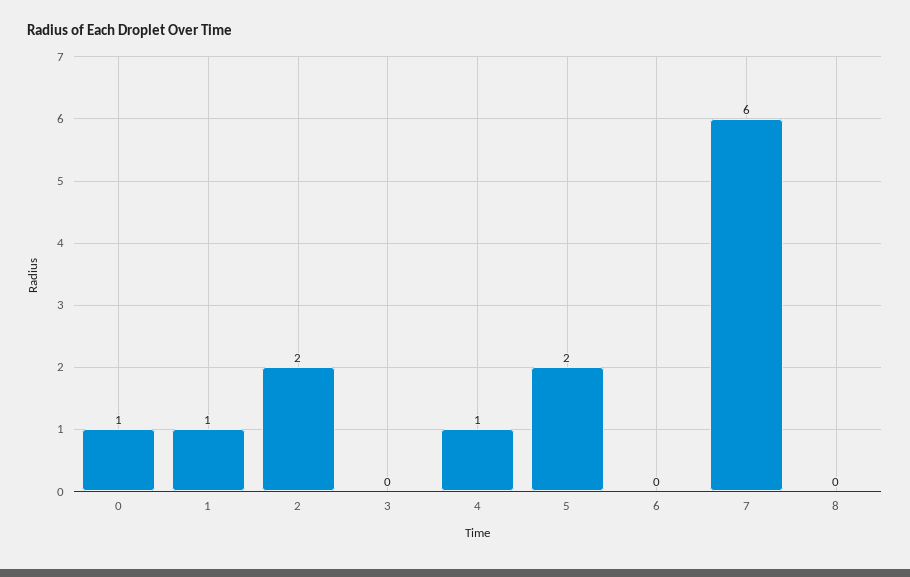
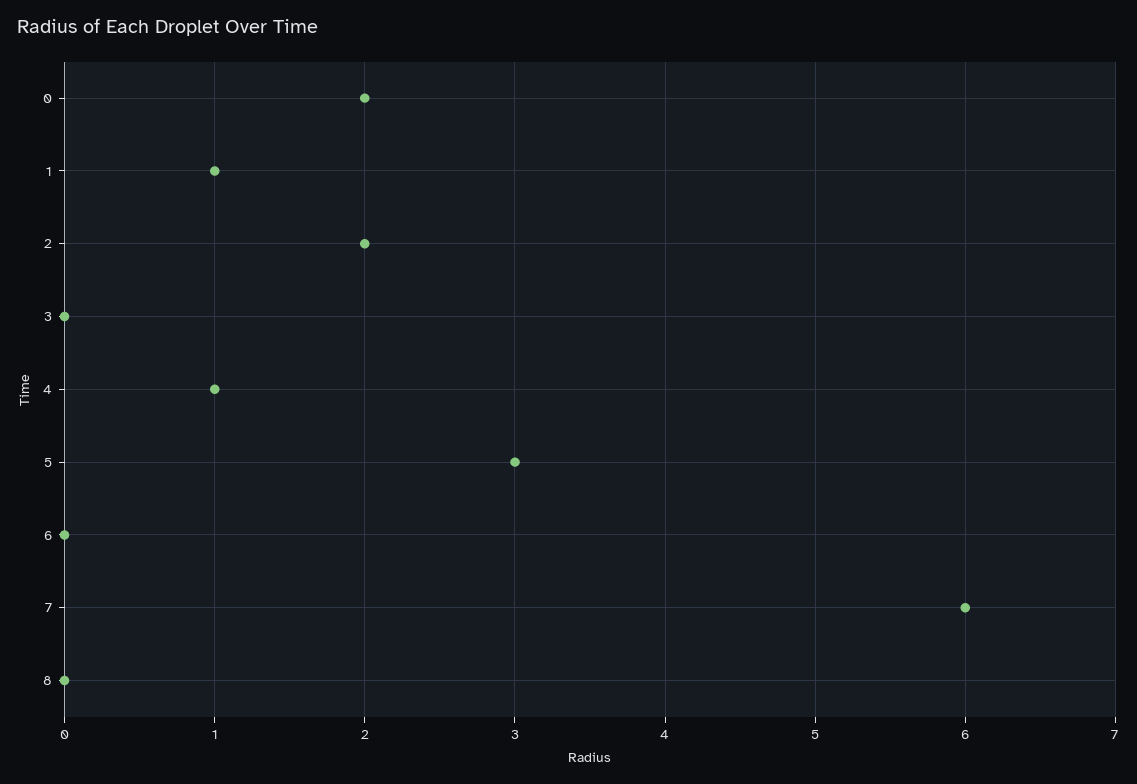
0: 1 -> 2
5: 2 -> 3

